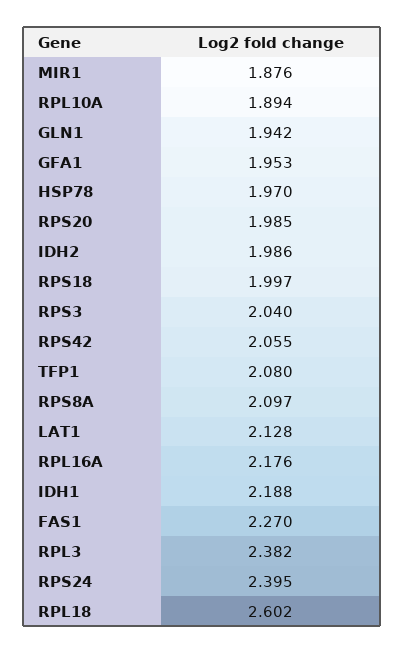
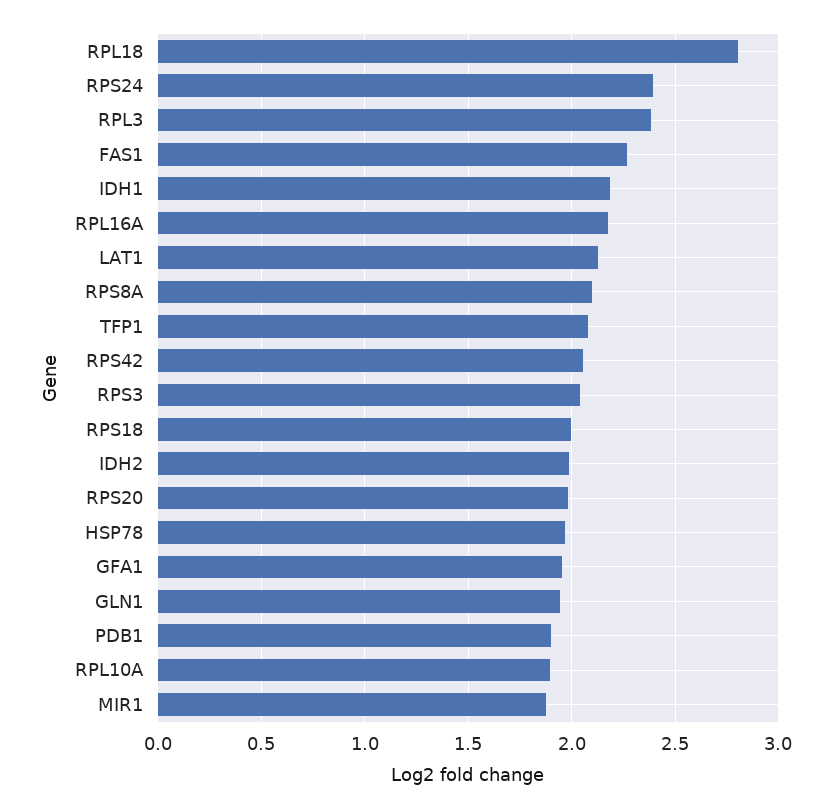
RPL18: 2.602 -> 2.8
PDB1: none -> 1.9

